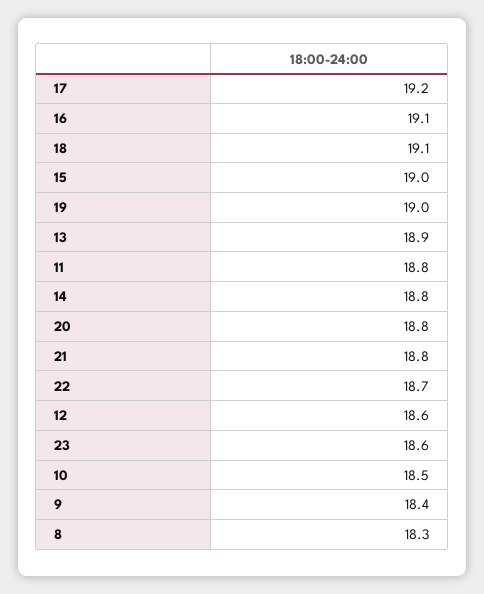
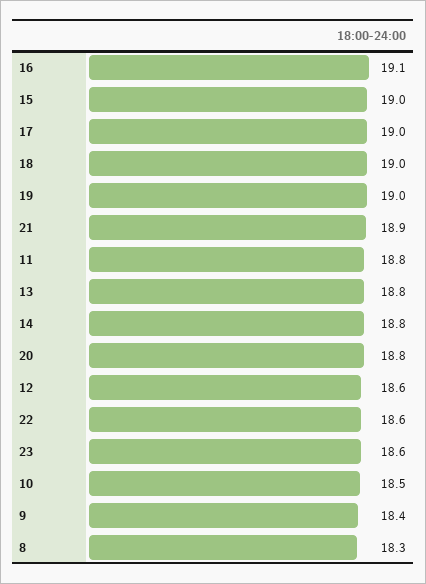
17: 19.2 -> 19
18: 19.1 -> 19
13: 18.9 -> 18.8
21: 18.8 -> 18.9
22: 18.7 -> 18.6

